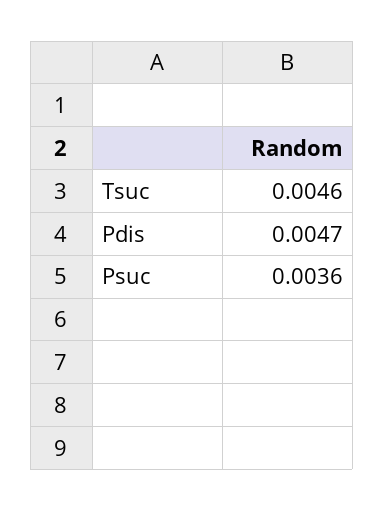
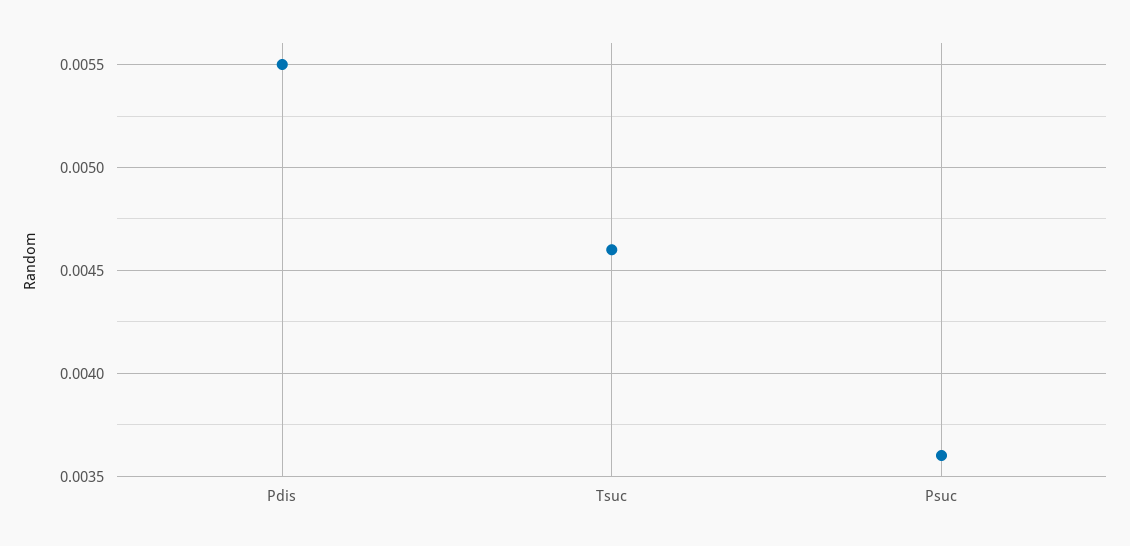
Pdis: 0.0047 -> 0.0055

